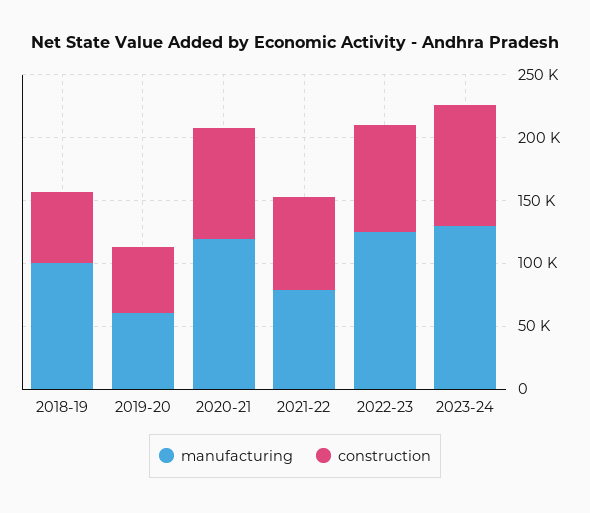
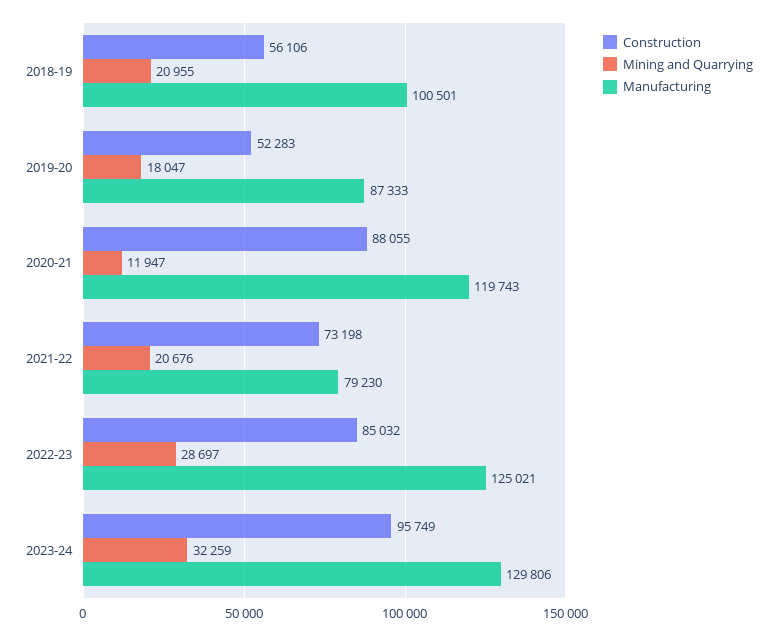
manufacturing, 2019-20: 60000 -> 87333
Mining and Quarrying, 2018-19: none -> 20955
Mining and Quarrying, 2019-20: none -> 18047
Mining and Quarrying, 2020-21: none -> 11947
Mining and Quarrying, 2021-22: none -> 20676
Mining and Quarrying, 2022-23: none -> 28697
Mining and Quarrying, 2023-24: none -> 32259

